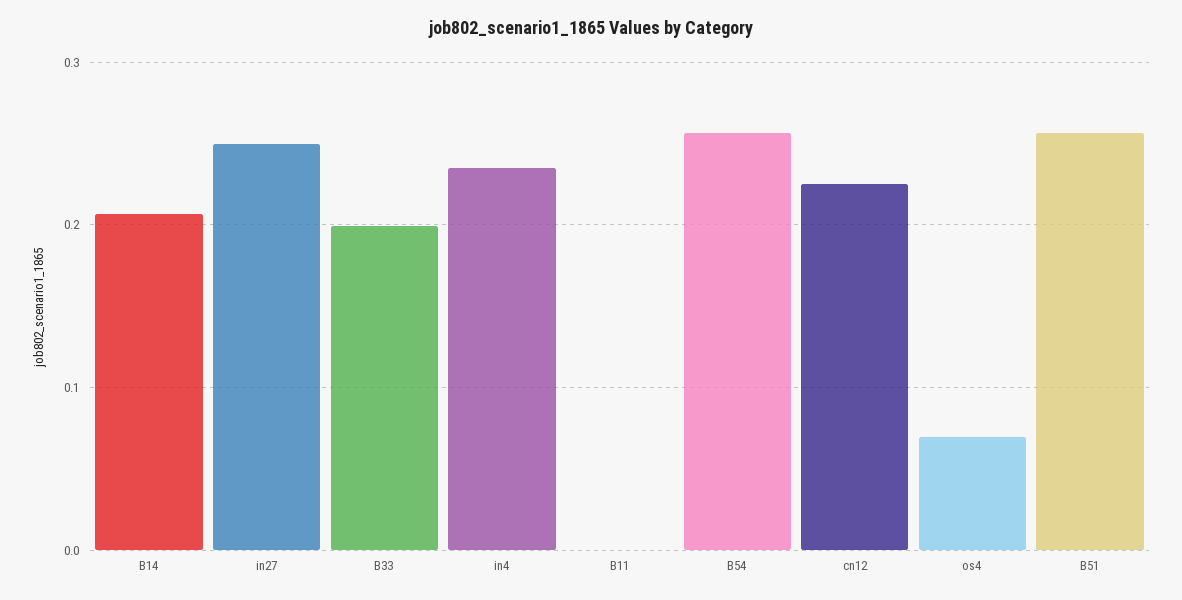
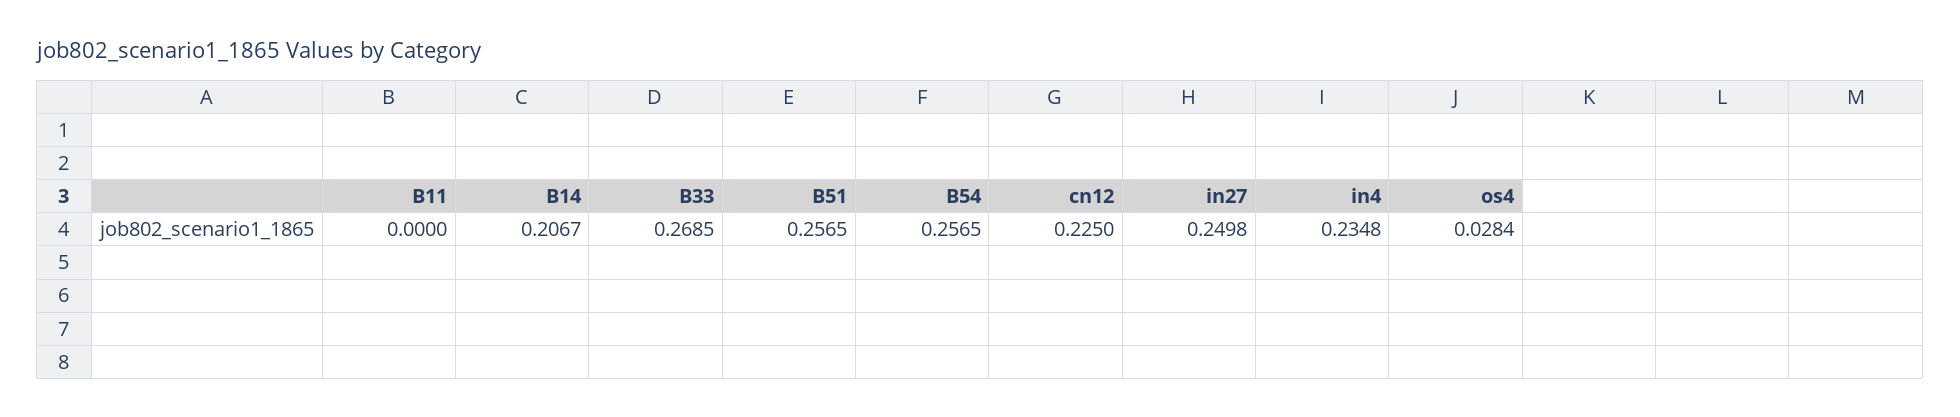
B33: 0.2 -> 0.2685
os4: 0.07 -> 0.0284

